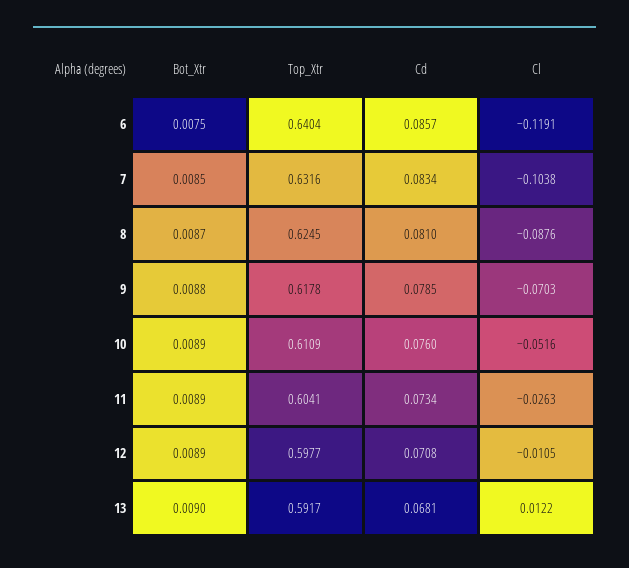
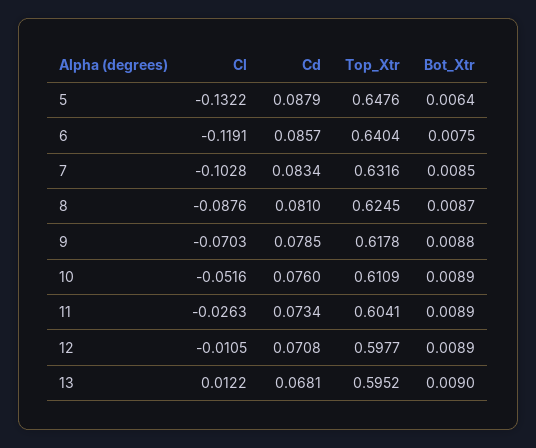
Cl, 7: -0.1038 -> -0.1028
Top_Xtr, 13: 0.5917 -> 0.5952
Cl, 5: none -> -0.1322
Cd, 5: none -> 0.0879
Top_Xtr, 5: none -> 0.6476
Bot_Xtr, 5: none -> 0.0064

